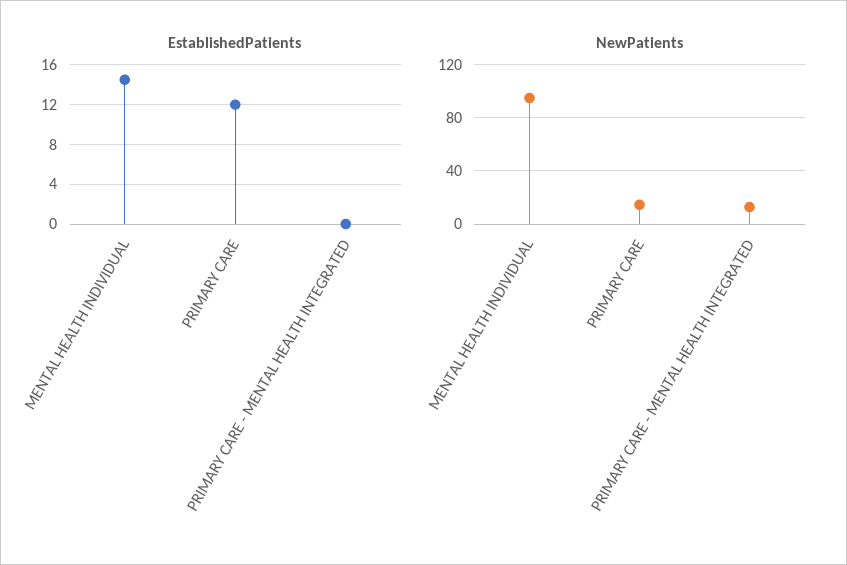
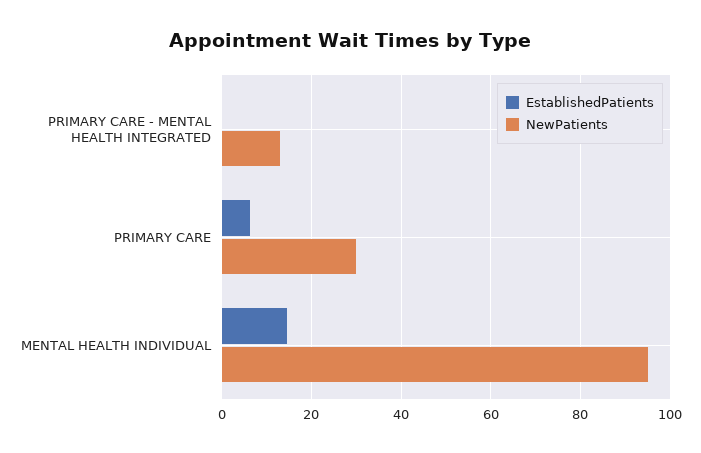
EstablishedPatients, PRIMARY CARE: 12 -> 6
NewPatients, PRIMARY CARE: 15 -> 30

